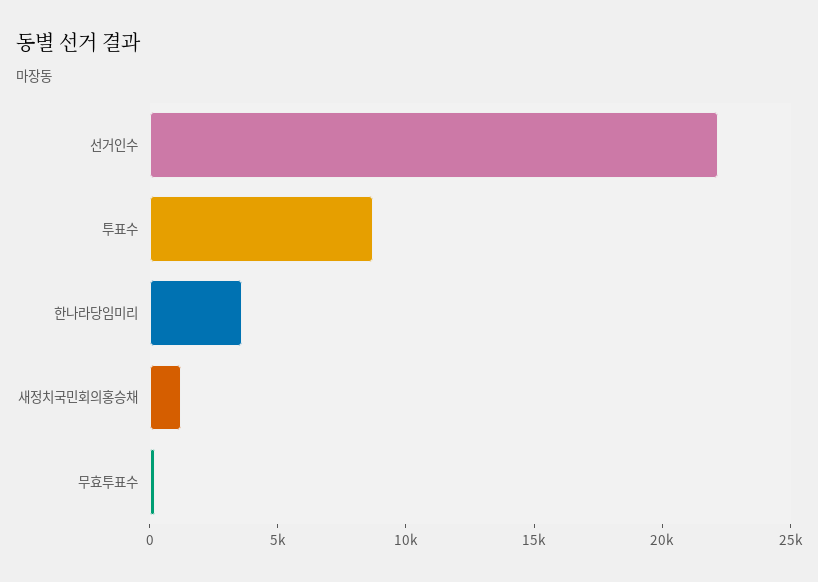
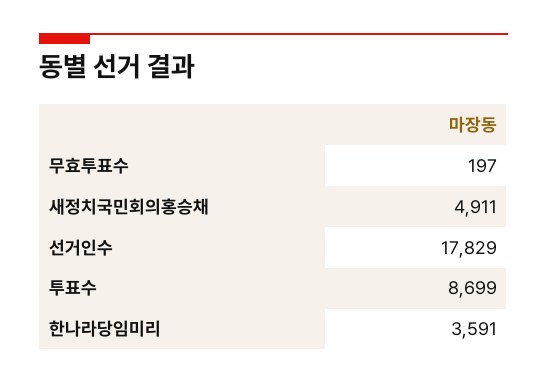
선거인수: 22000 -> 17829
새정치국민회의홍승채: 1000 -> 4911

